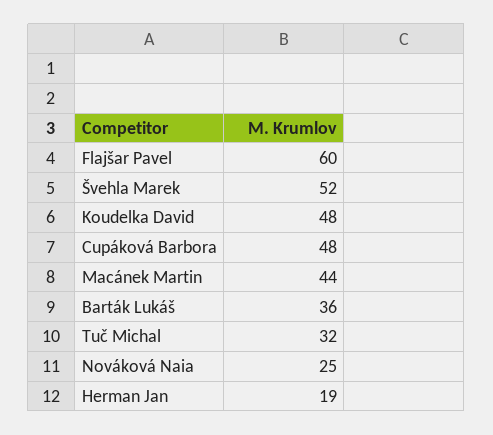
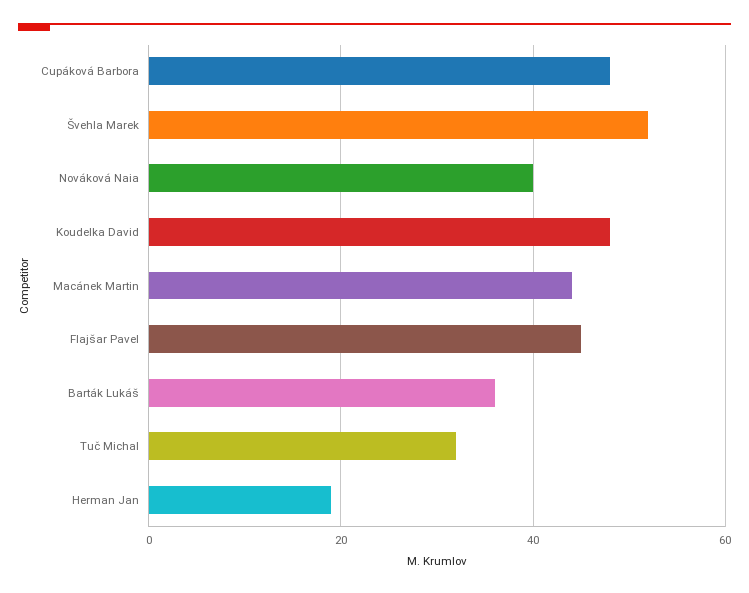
Flajšar Pavel: 60 -> 45
Nováková Naia: 25 -> 40

